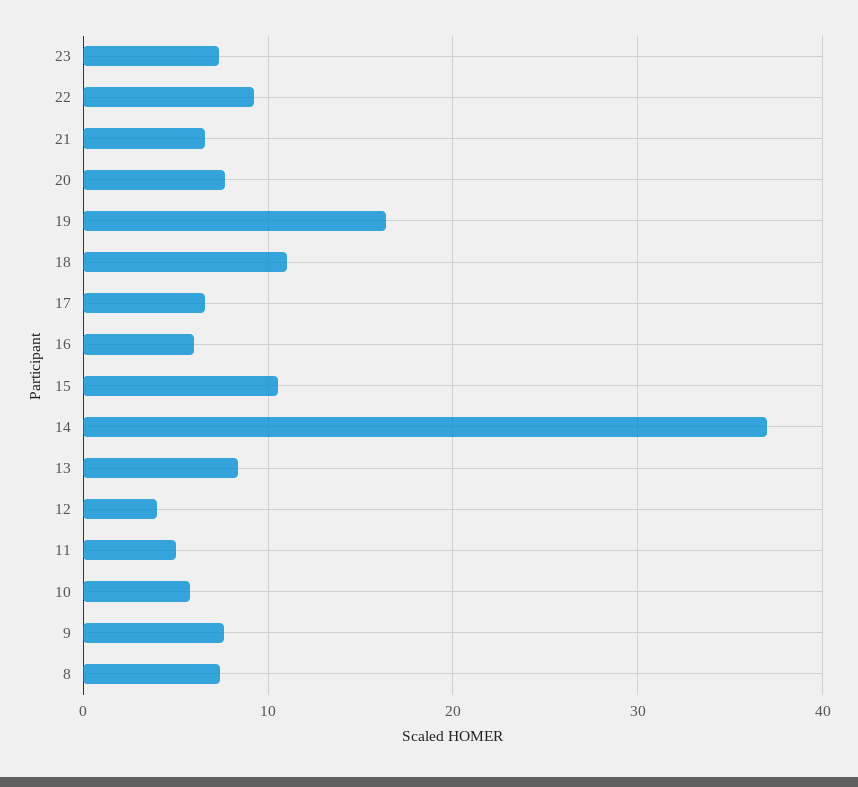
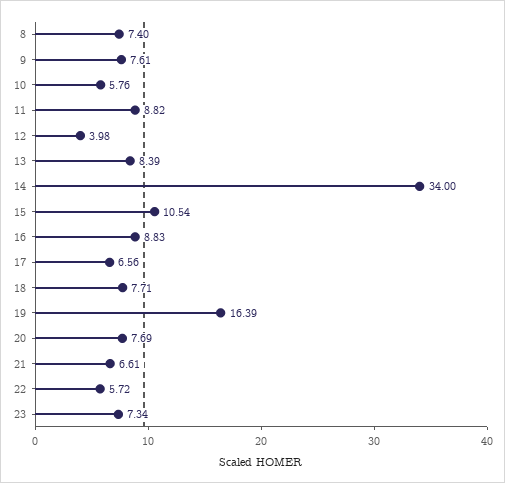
22: 9 -> 5.72
18: 11 -> 7.71
16: 6 -> 8.83
14: 37 -> 34
11: 5 -> 8.82

